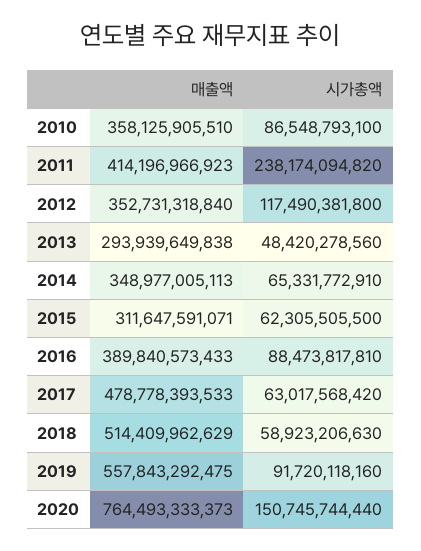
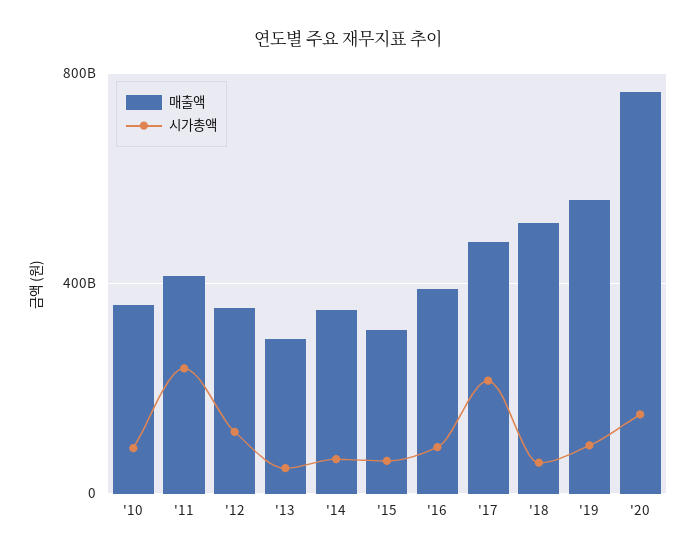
시가총액, 2017: 63017568420 -> 200000000000

